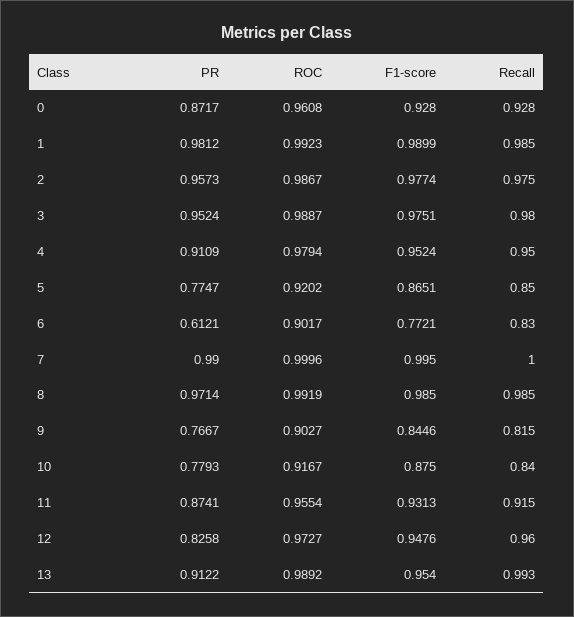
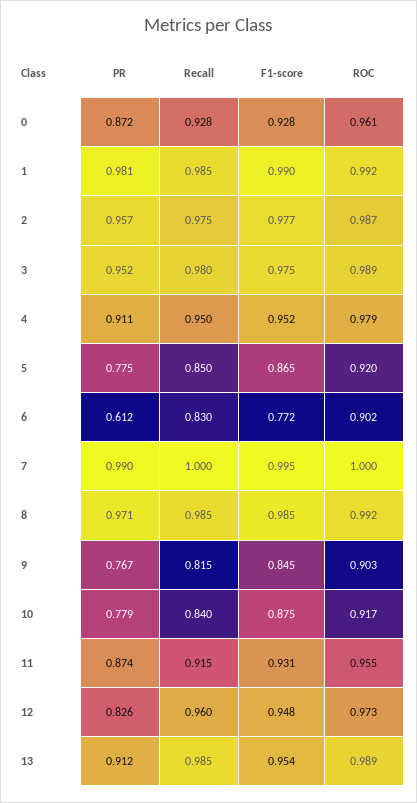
Recall, 13: 0.993 -> 0.985

